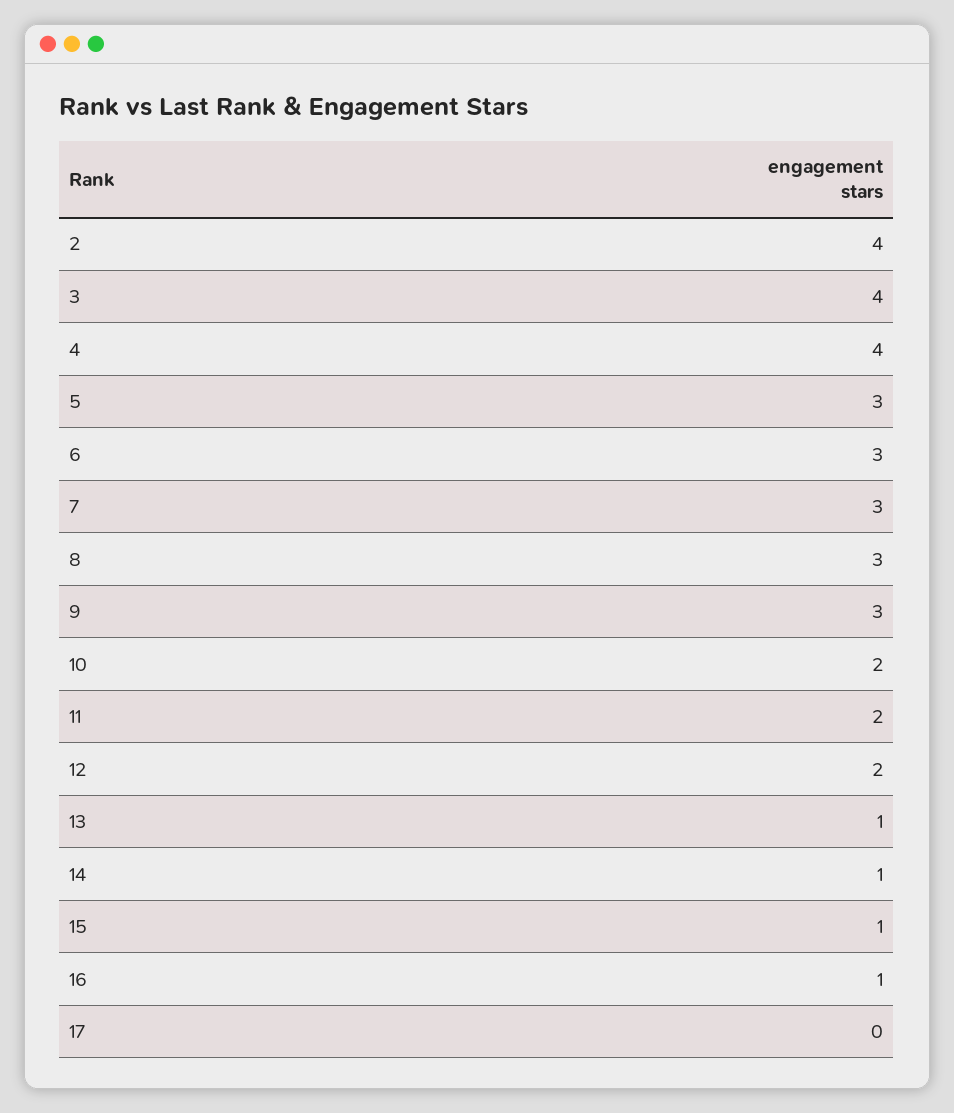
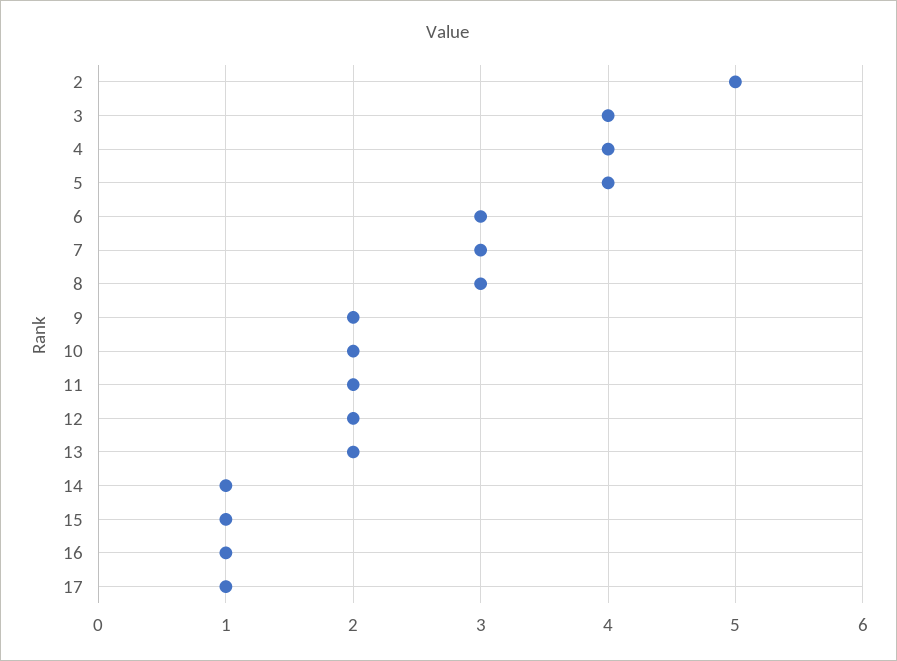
2: 4 -> 5
5: 3 -> 4
9: 3 -> 2
13: 1 -> 2
17: 0 -> 1

